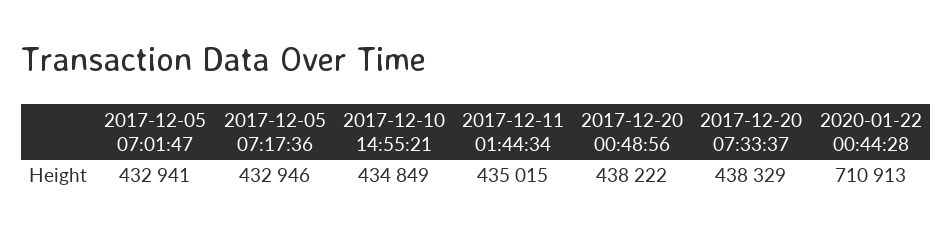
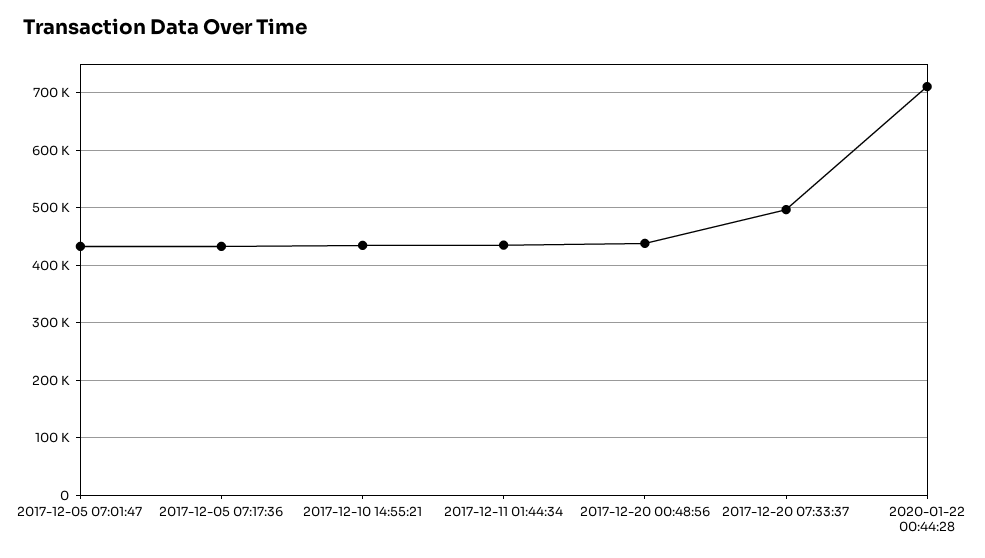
2017-12-20 07:33:37: 438329 -> 500000

